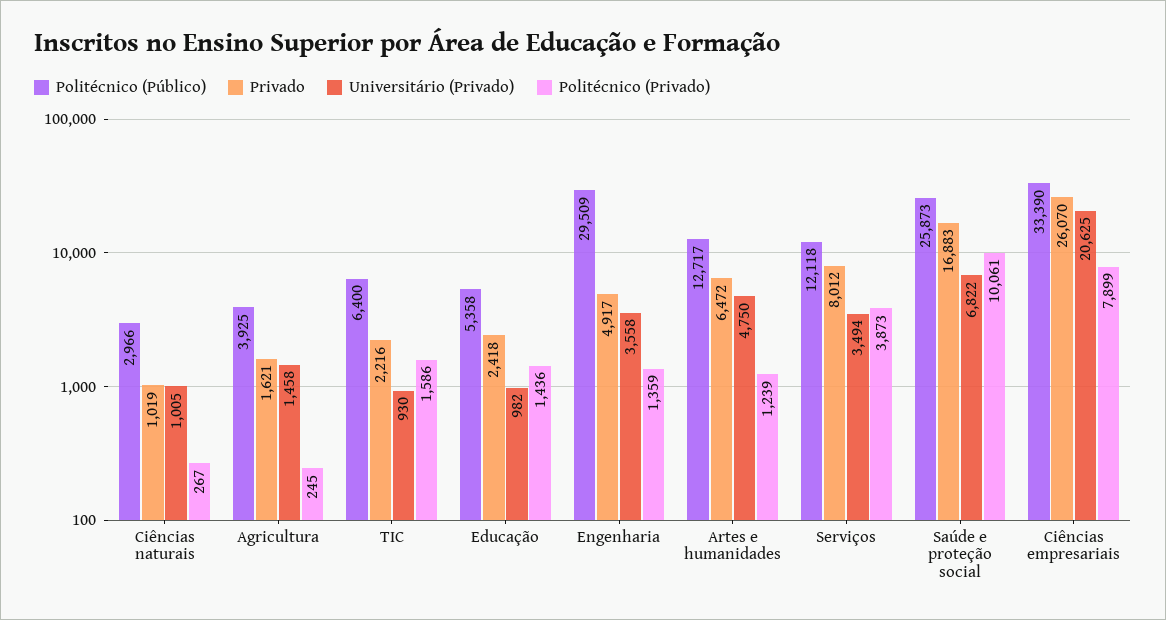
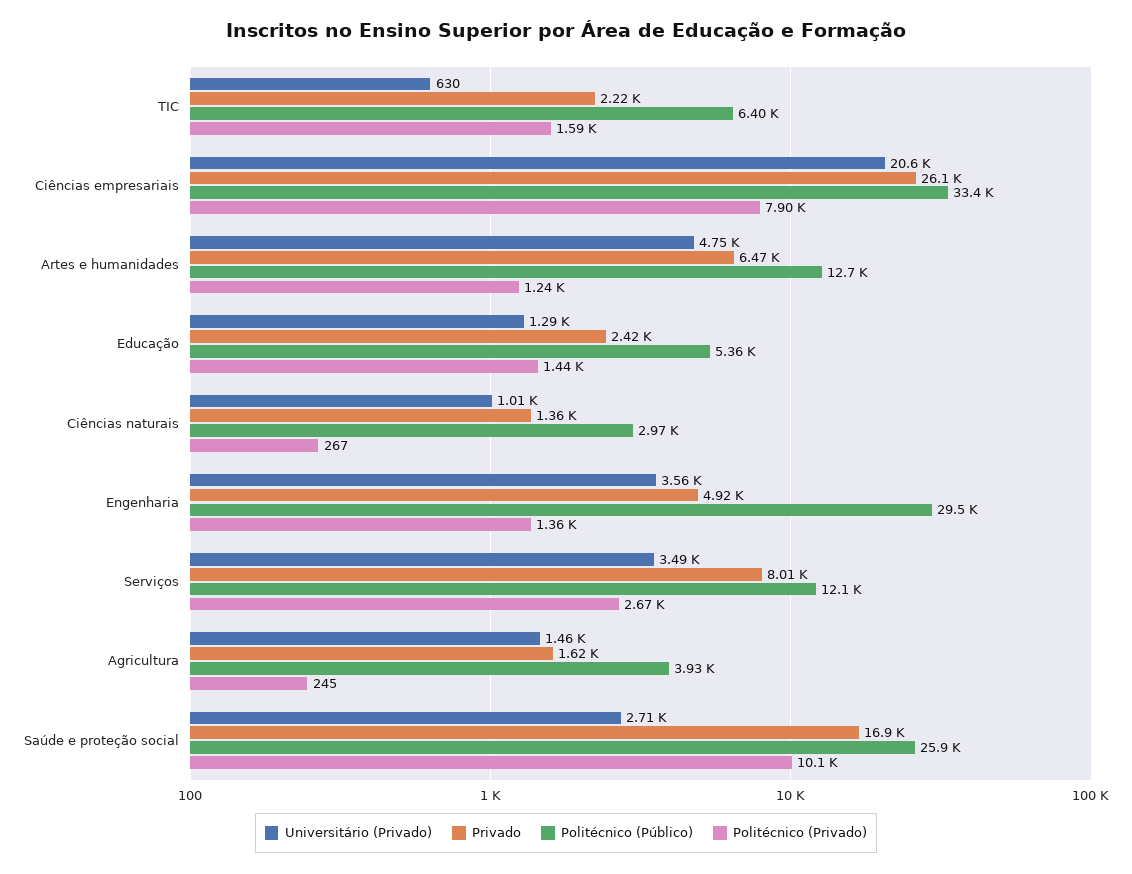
Privado, Ciências naturais: 1019 -> 1360
Universitário (Privado), TIC: 930 -> 630
Universitário (Privado), Educação: 982 -> 1290
Politécnico (Privado), Serviços: 3873 -> 2670
Universitário (Privado), Saúde e proteção social: 6822 -> 2710

